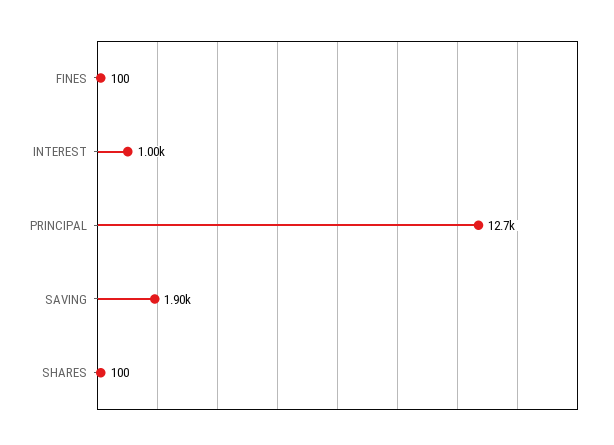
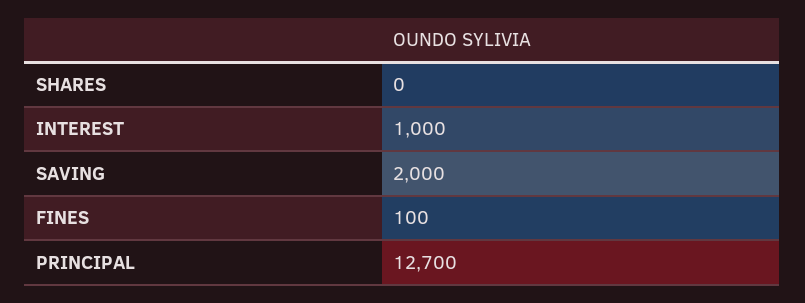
SAVING: 1900 -> 2000
SHARES: 100 -> 0

